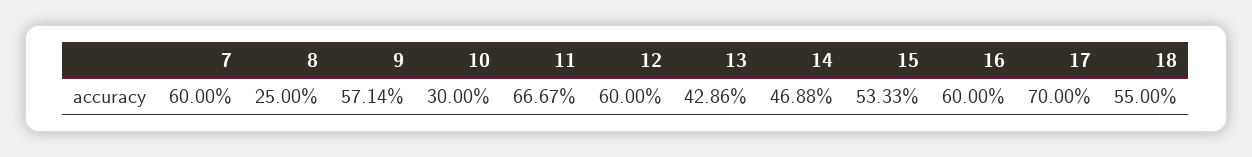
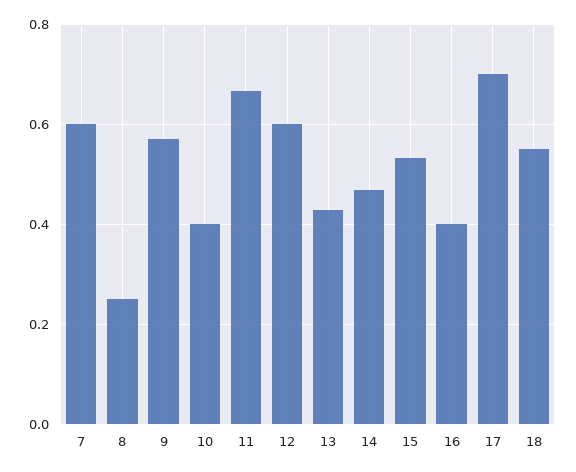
10: 0.3 -> 0.4
16: 0.6 -> 0.4

